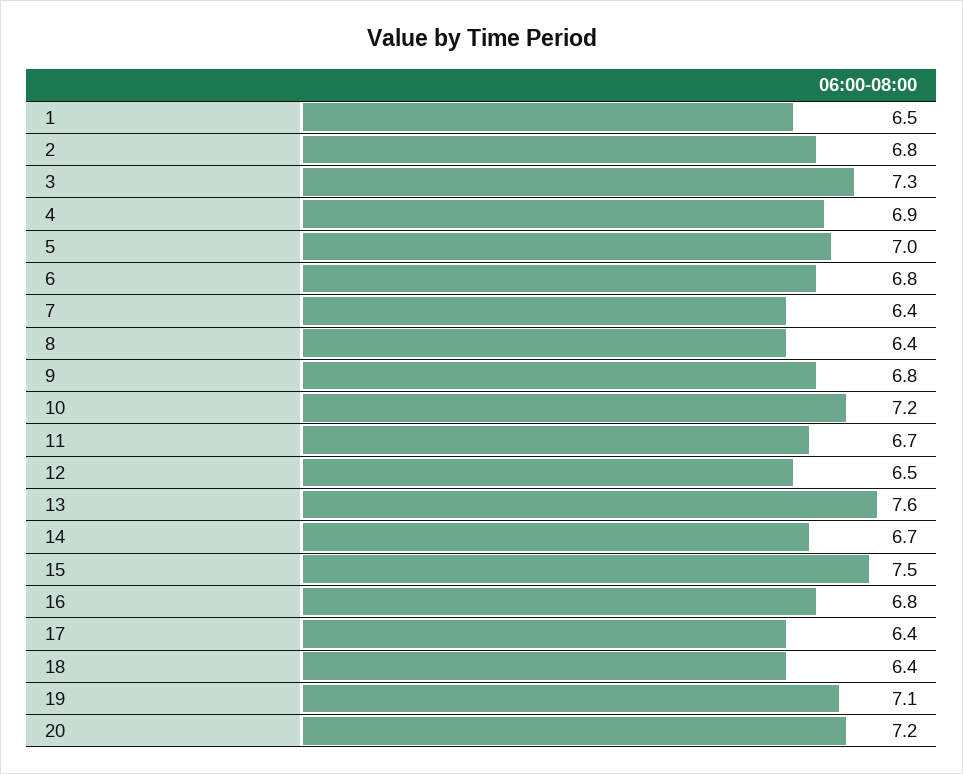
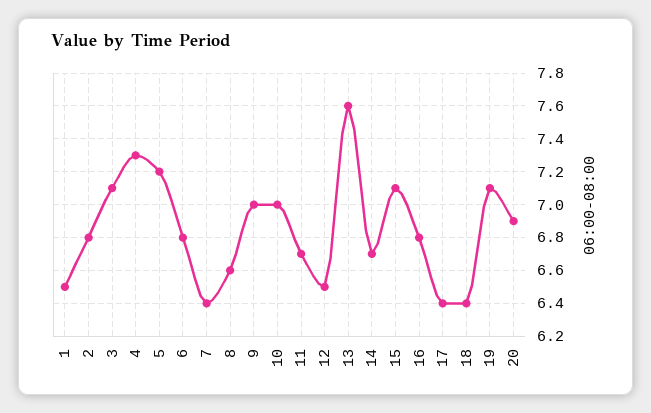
3: 7.3 -> 7.1
4: 6.9 -> 7.3
5: 7 -> 7.2
8: 6.4 -> 6.6
9: 6.8 -> 7
10: 7.2 -> 7
15: 7.5 -> 7.1
20: 7.2 -> 6.9

